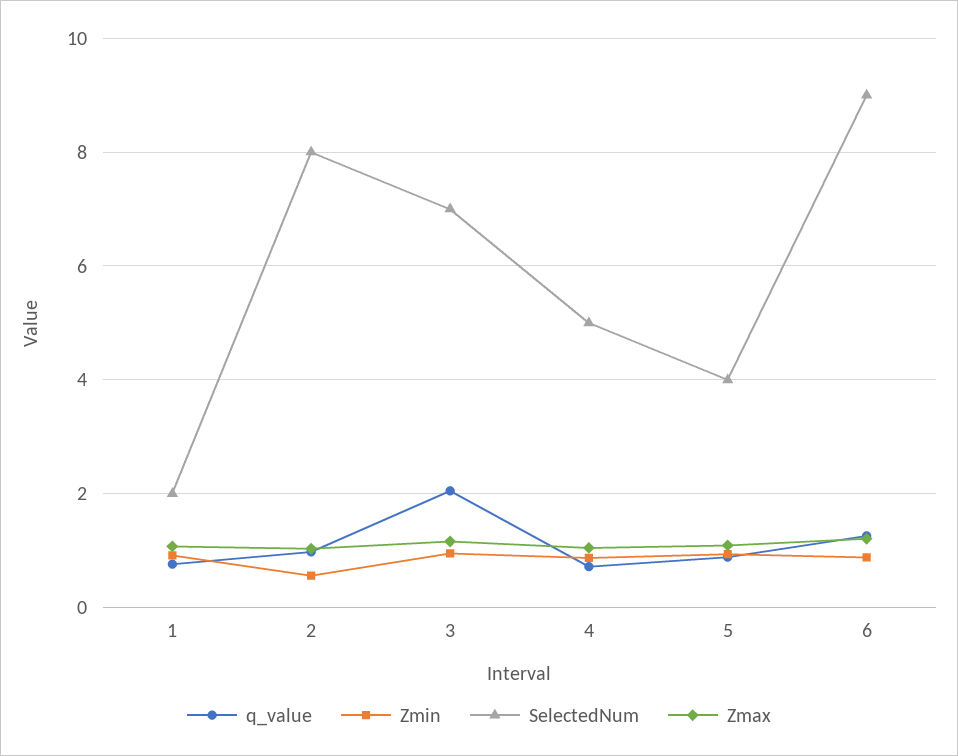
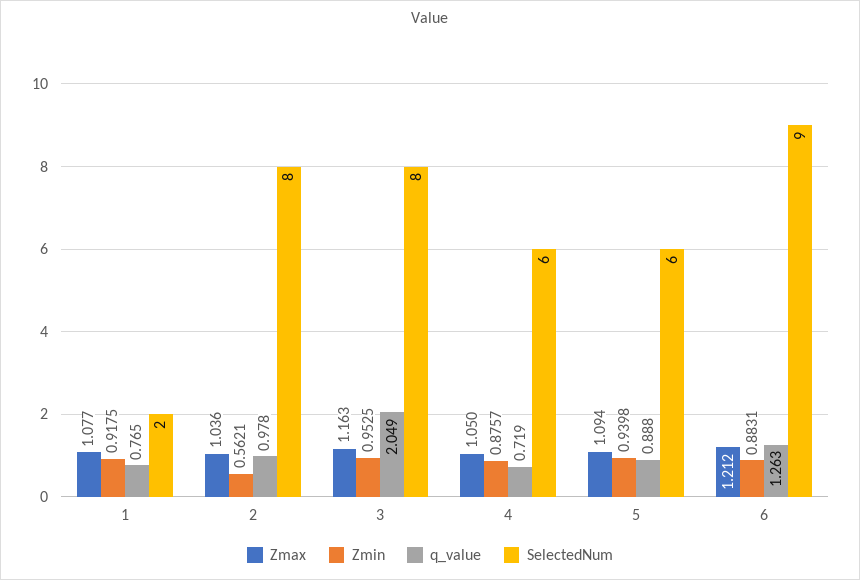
SelectedNum, 3: 7 -> 8
SelectedNum, 4: 5 -> 6
SelectedNum, 5: 4 -> 6

